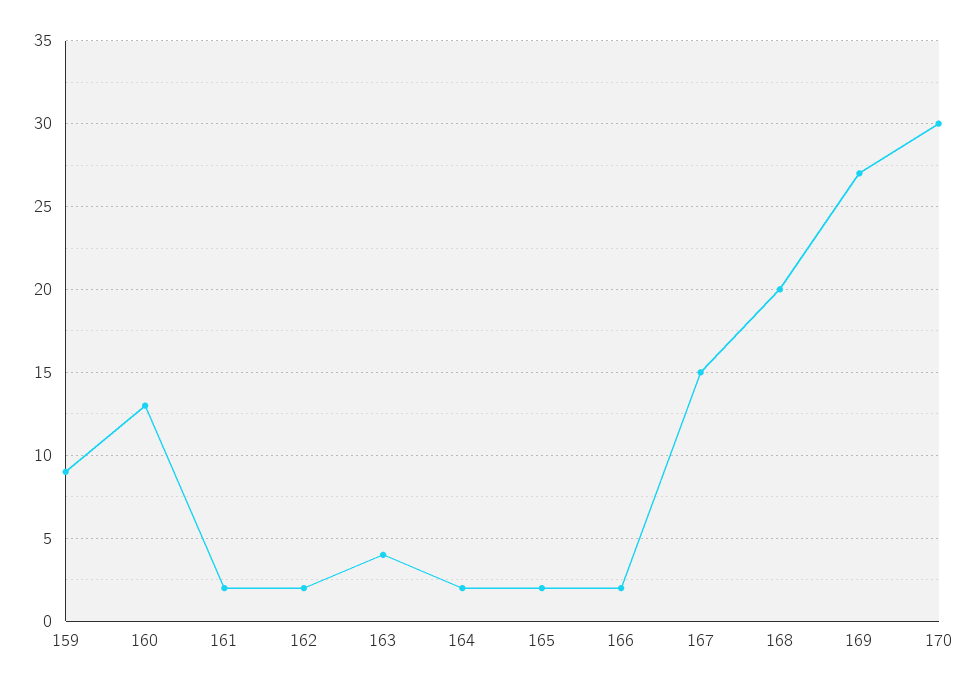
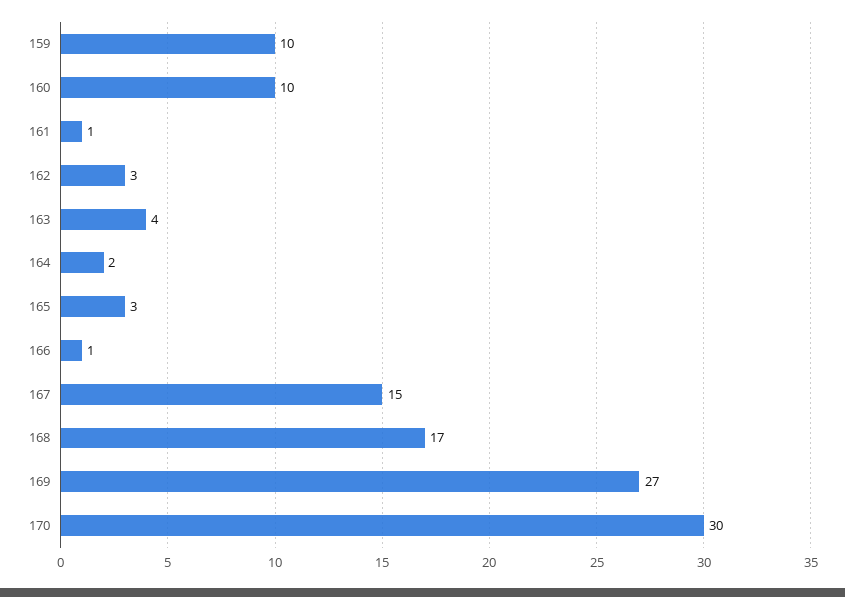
159: 9 -> 10
160: 13 -> 10
161: 2 -> 1
162: 2 -> 3
165: 2 -> 3
166: 2 -> 1
168: 20 -> 17

